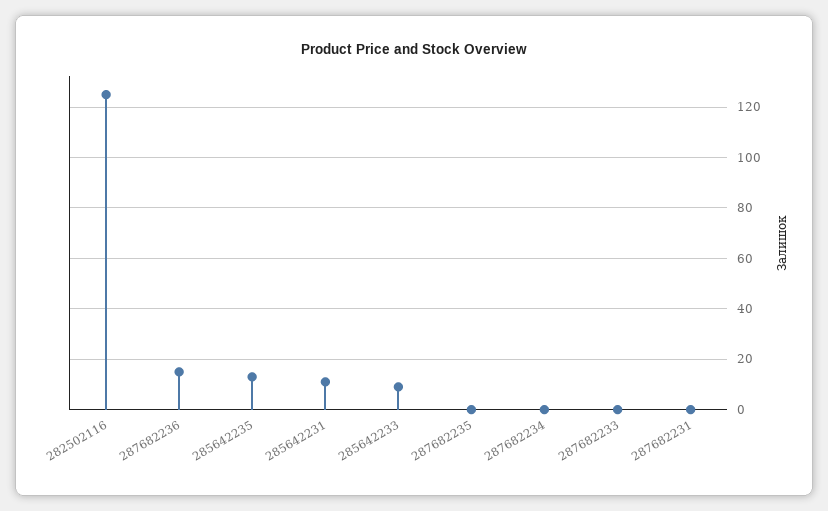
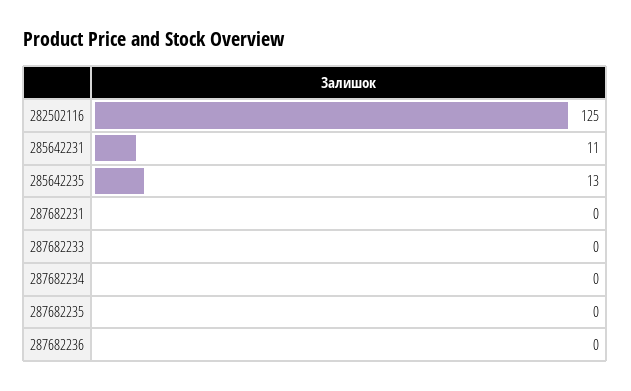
287682236: 15 -> 0
285642233: 10 -> none

